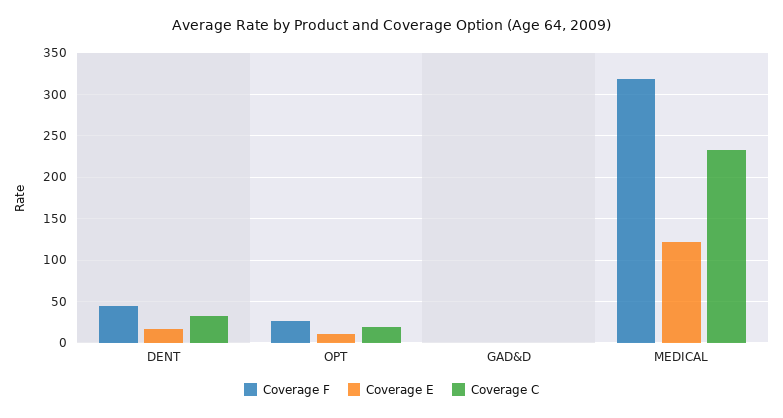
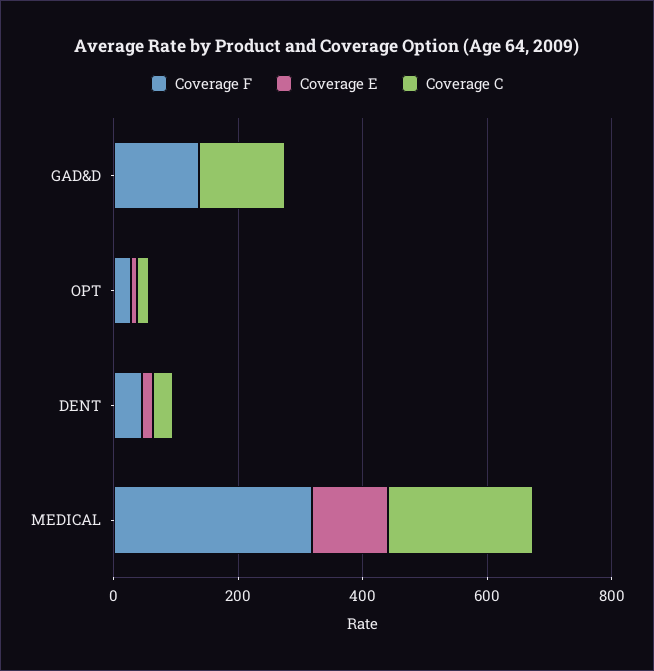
Coverage F, GAD&D: 0 -> 150
Coverage C, GAD&D: 0 -> 150

